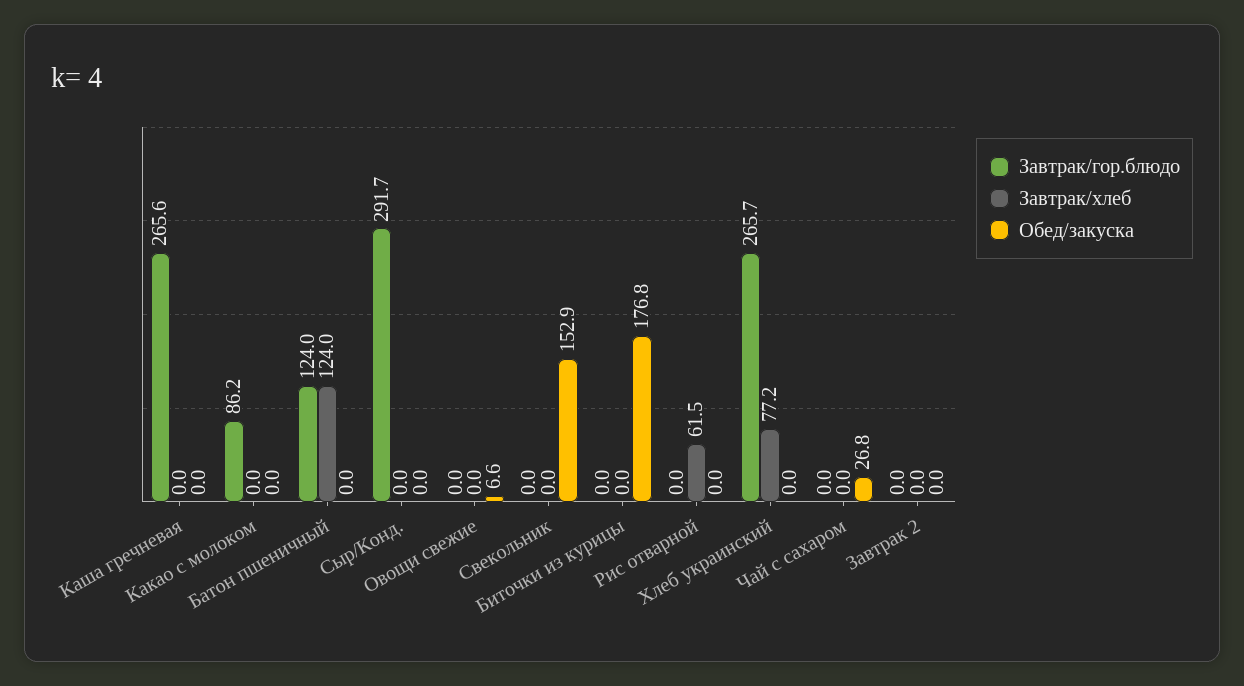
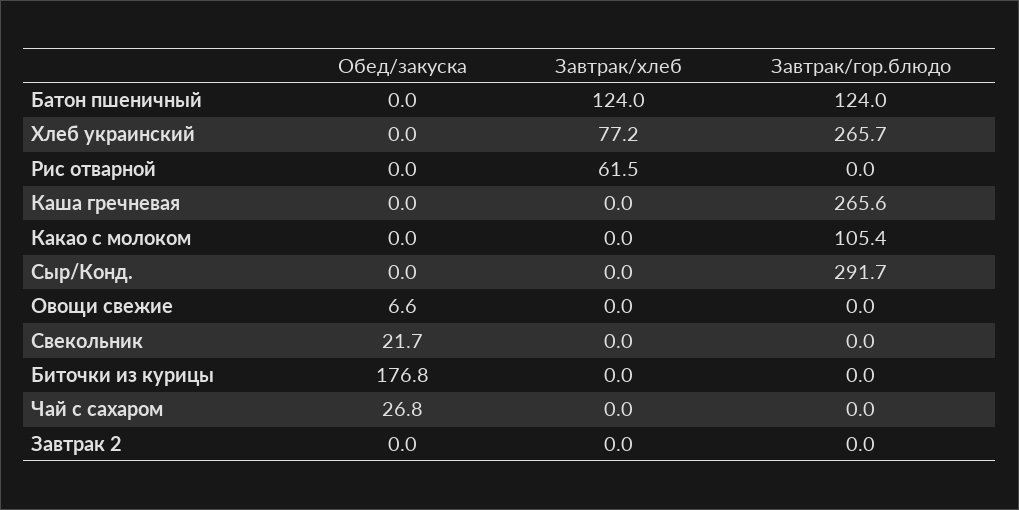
Завтрак/гор.блюдо, Какао с молоком: 86.2 -> 105.4
Обед/закуска, Свекольник: 152.9 -> 21.7

